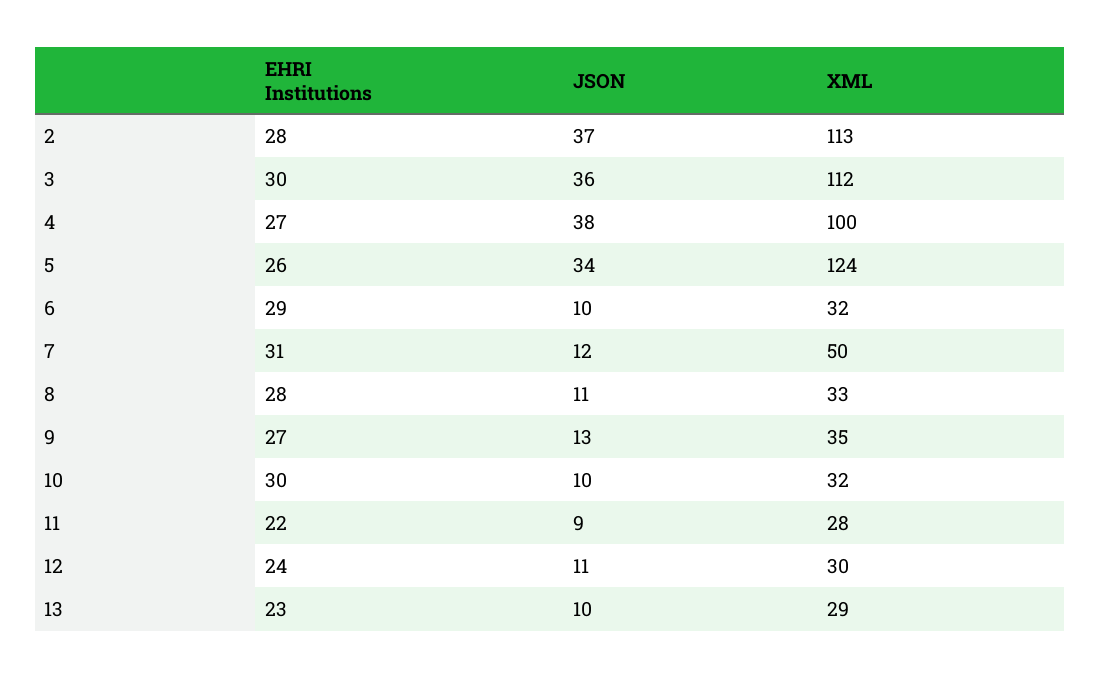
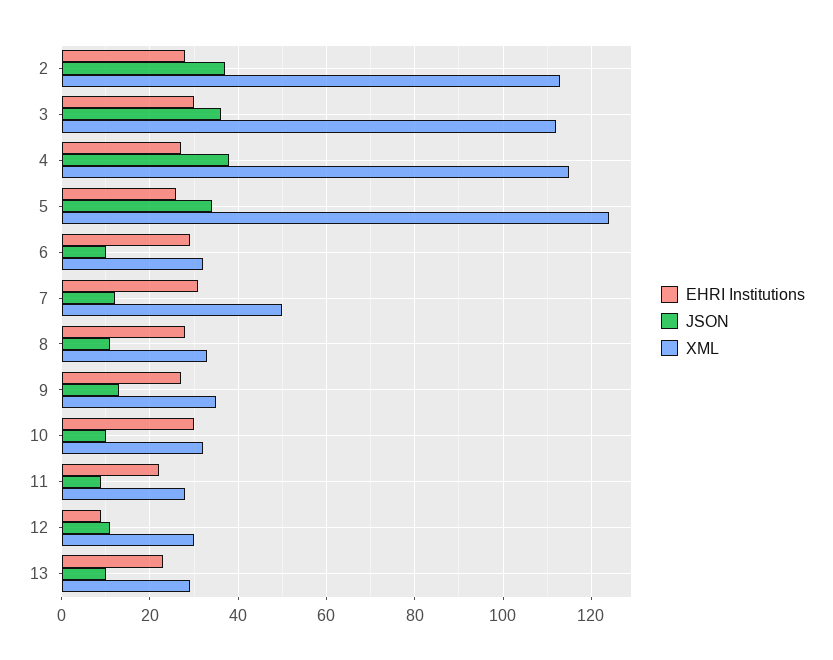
XML, 4: 100 -> 115
EHRI Institutions, 12: 24 -> 10

